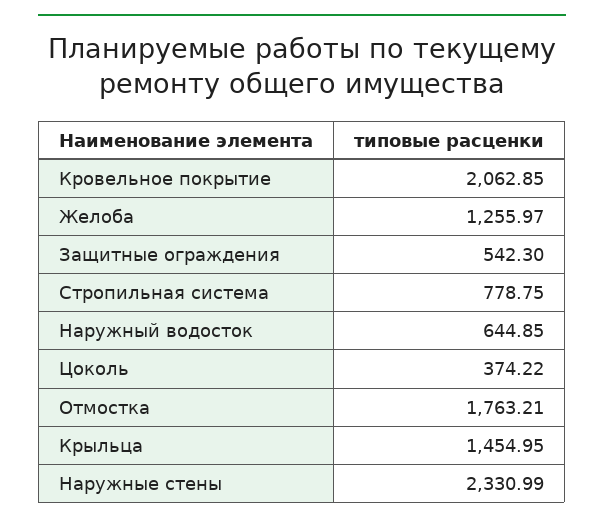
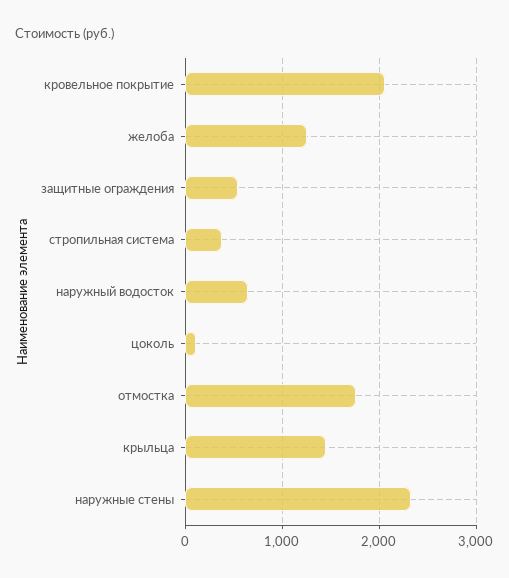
Стропильная система: 778.75 -> 400
Цоколь: 374.22 -> 100

